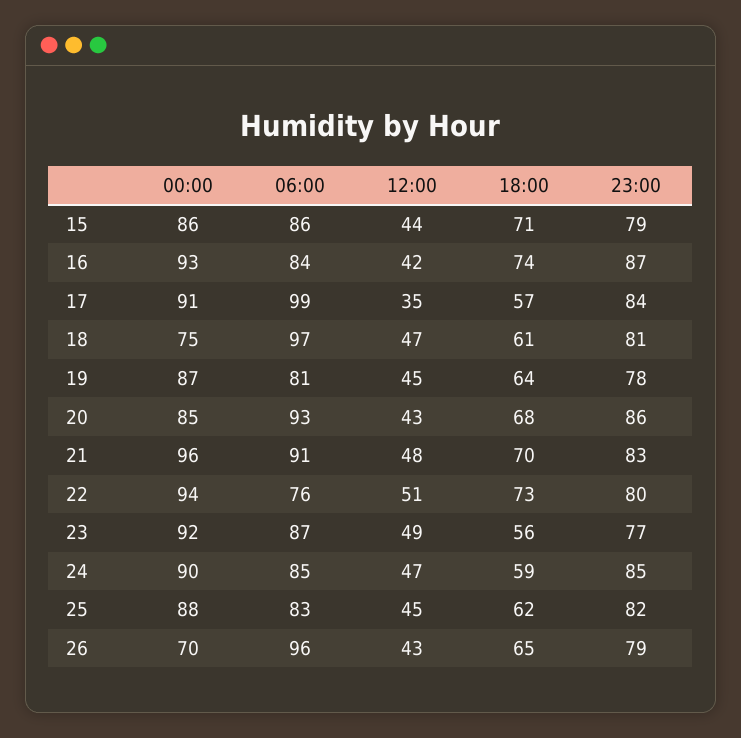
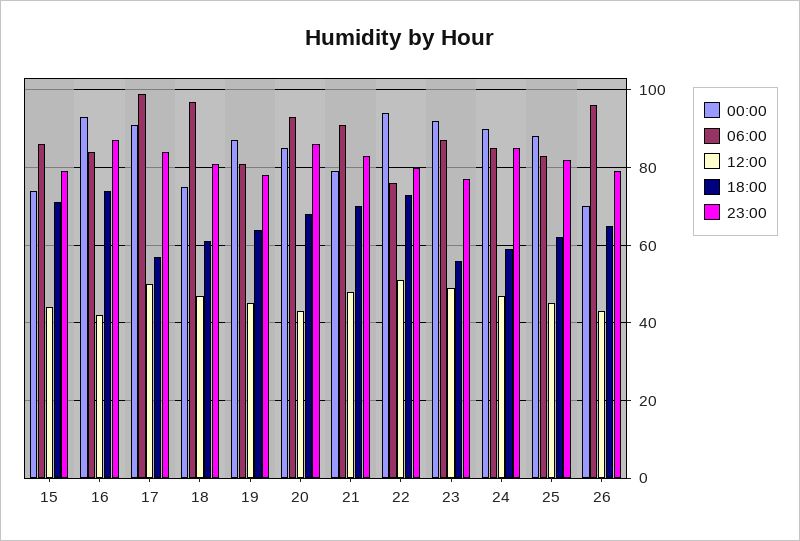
00:00, 15: 86 -> 75
12:00, 17: 35 -> 50
00:00, 21: 96 -> 80

